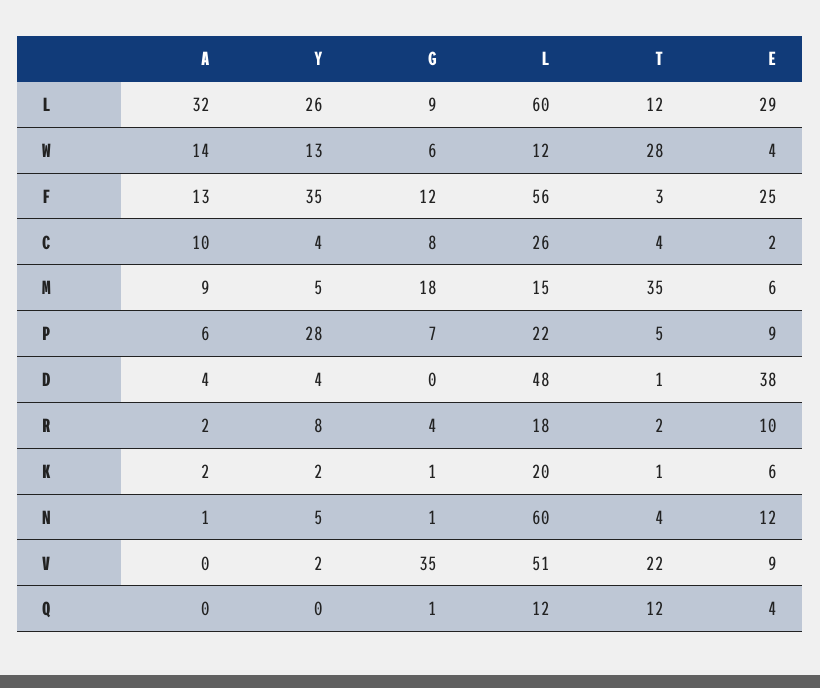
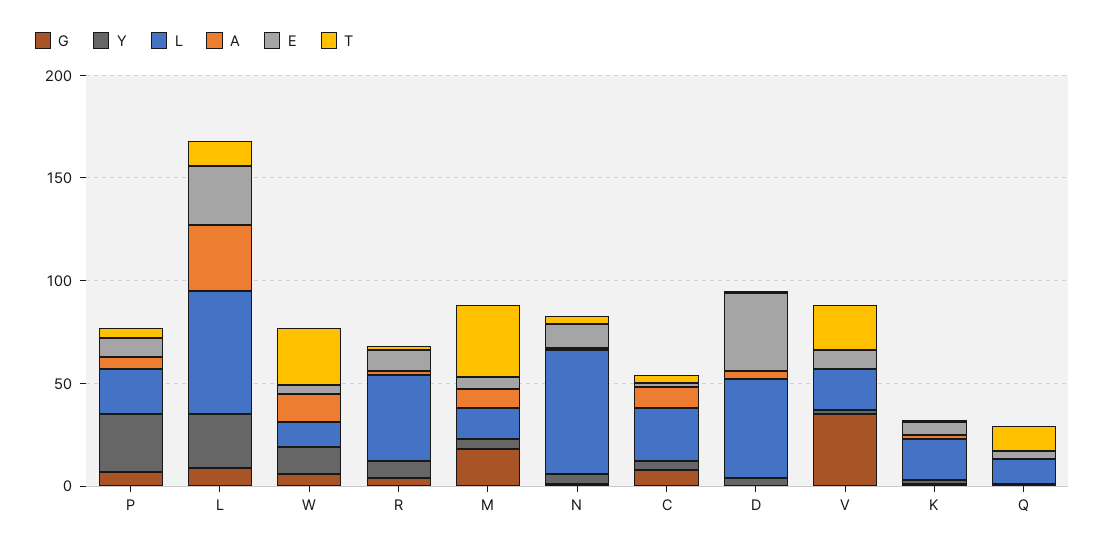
A, F: 13 -> none
Y, F: 35 -> none
G, F: 12 -> none
L, F: 56 -> none
T, F: 3 -> none
E, F: 25 -> none
L, R: 18 -> 40
L, V: 51 -> 20

